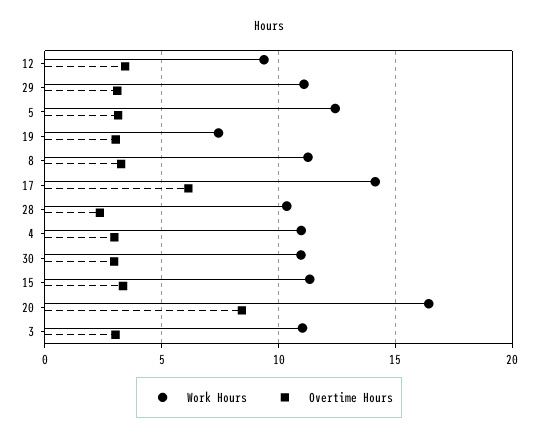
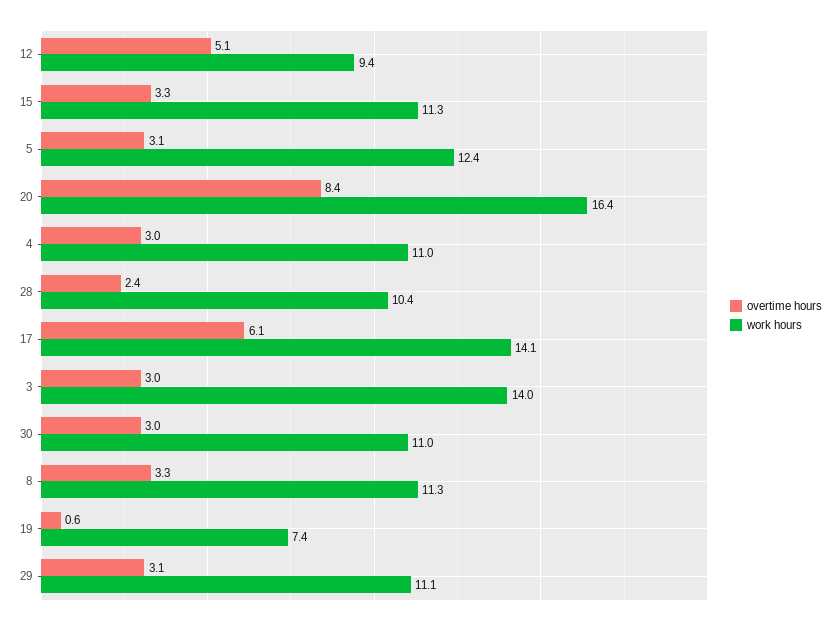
Overtime Hours, 12: 3.5 -> 5.1
Overtime Hours, 19: 3 -> 0.6
Work Hours, 3: 11 -> 14

